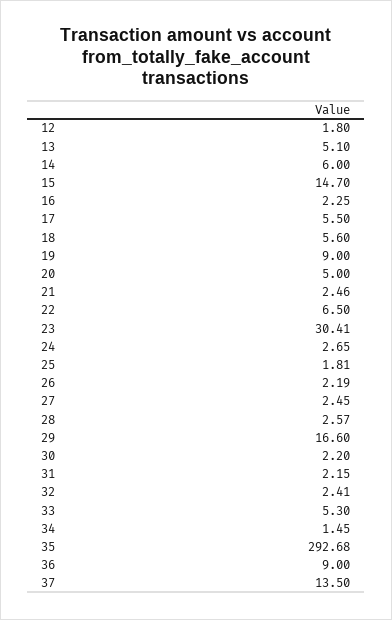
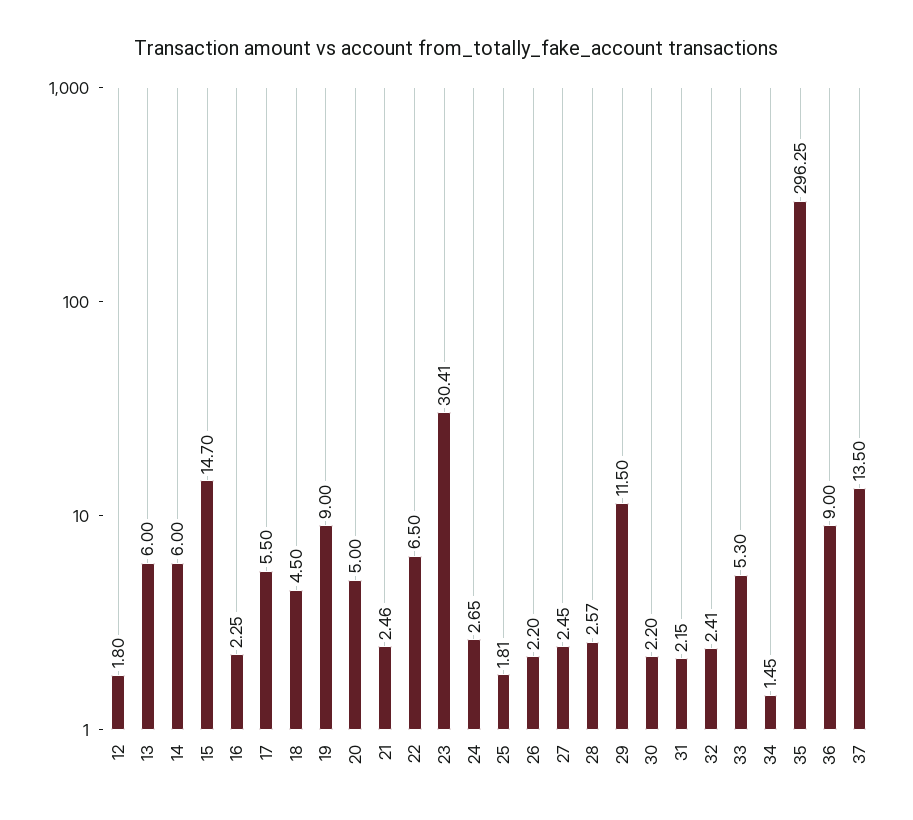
13: 5.1 -> 6
18: 5.6 -> 4.5
26: 2.19 -> 2.2
29: 16.6 -> 11.5
35: 292.68 -> 296.25

